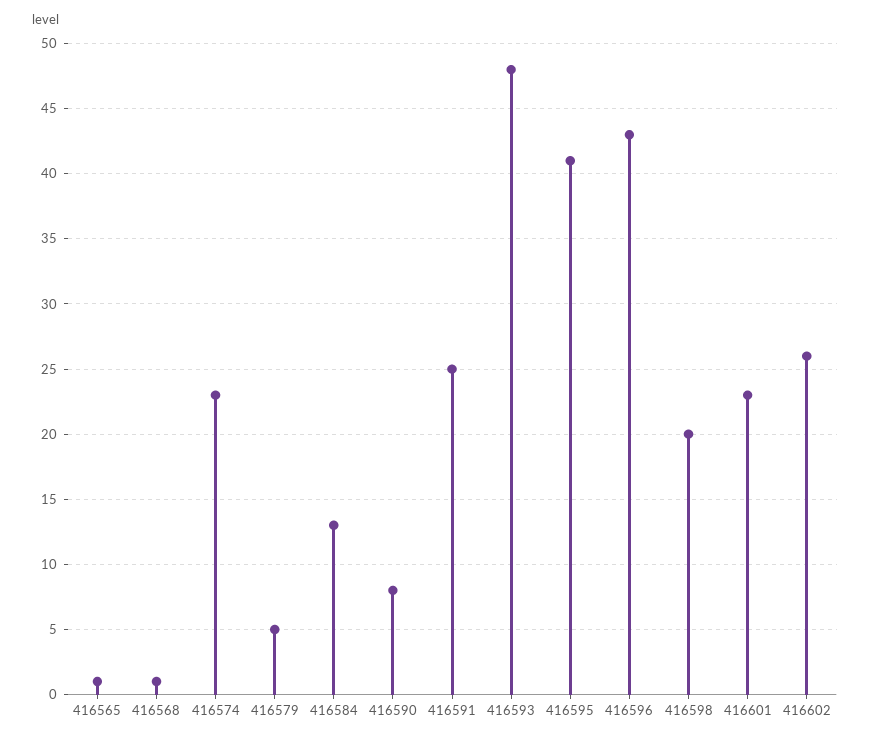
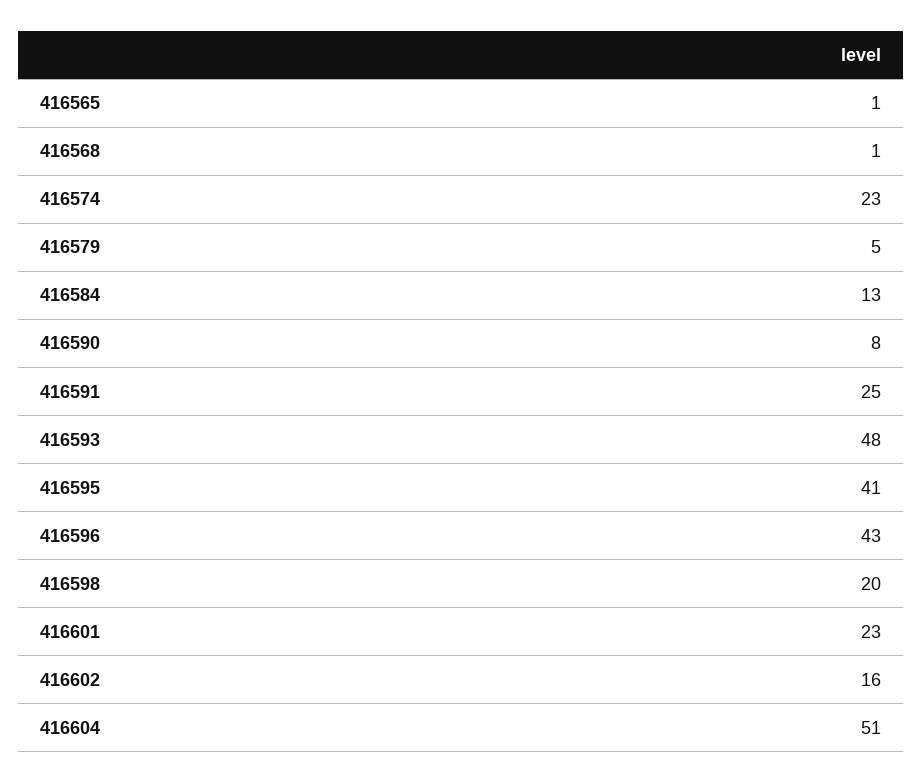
416602: 26 -> 16
416604: none -> 51

